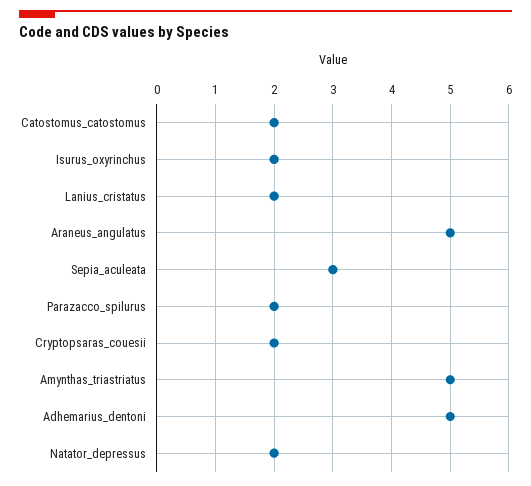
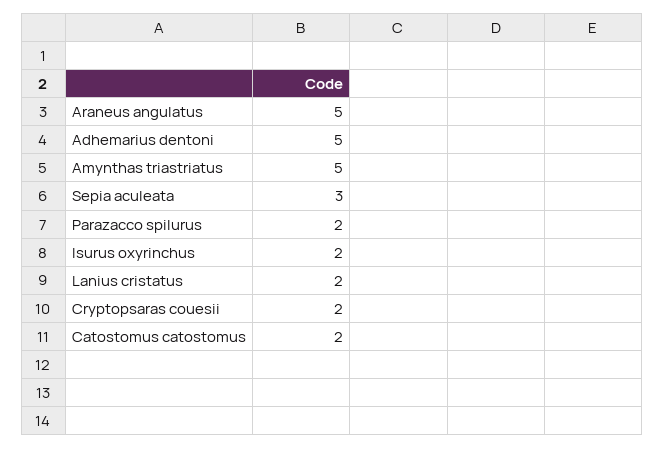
Natator_depressus: 2 -> none

